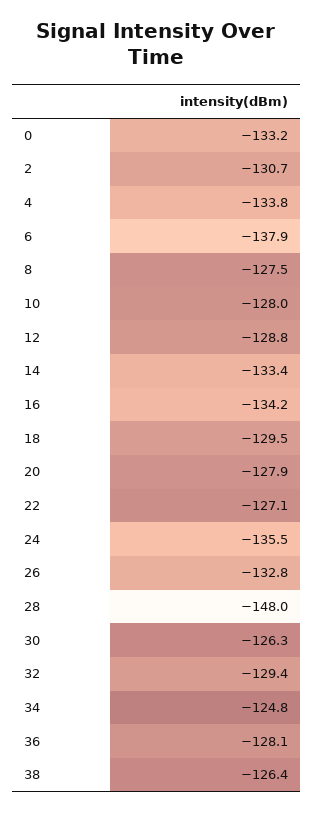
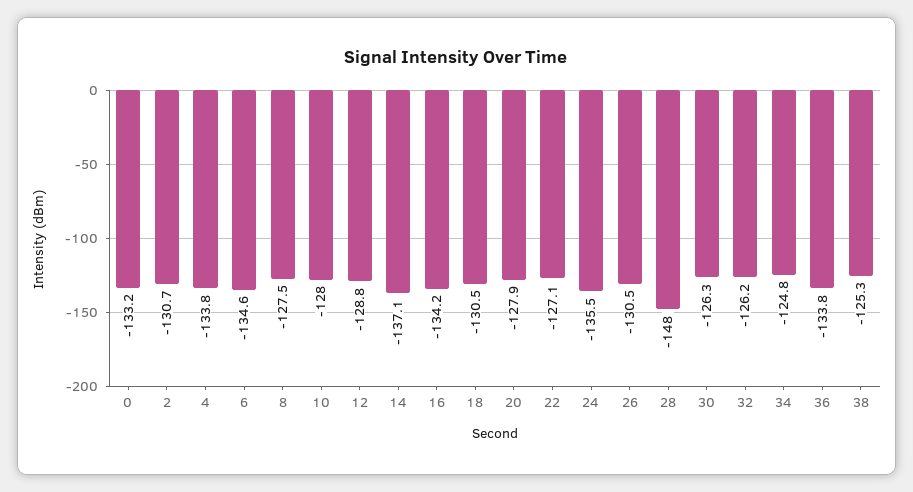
6: -137.9 -> -134.6
14: -133.4 -> -137.1
18: -129.5 -> -130.5
26: -132.8 -> -130.5
32: -129.4 -> -126.2
36: -128.1 -> -133.8
38: -126.4 -> -125.3

